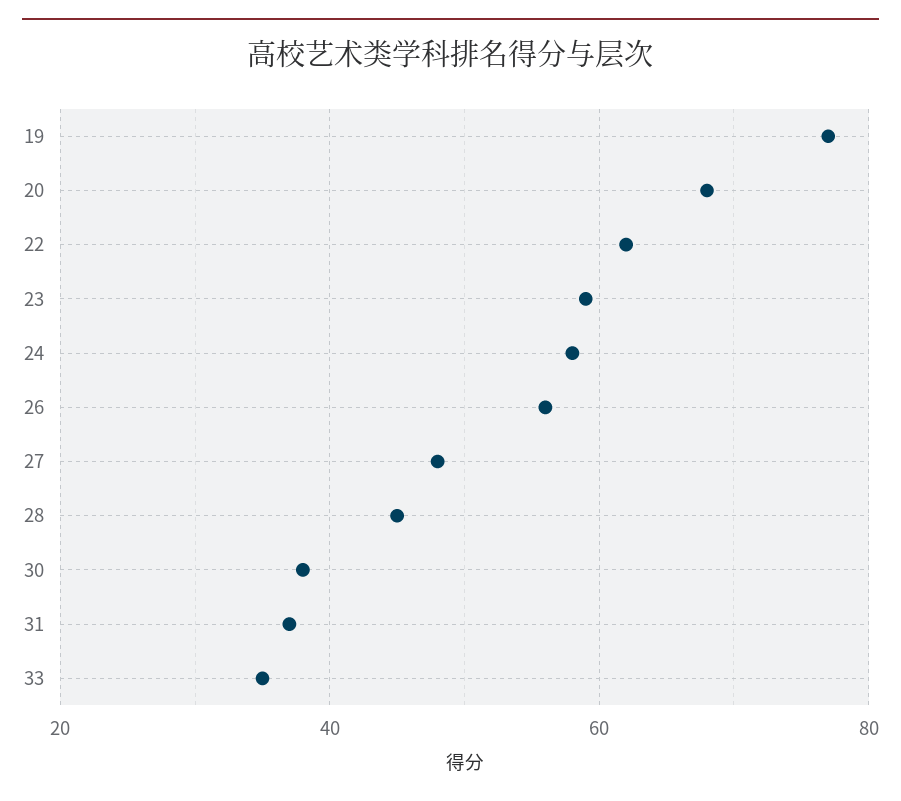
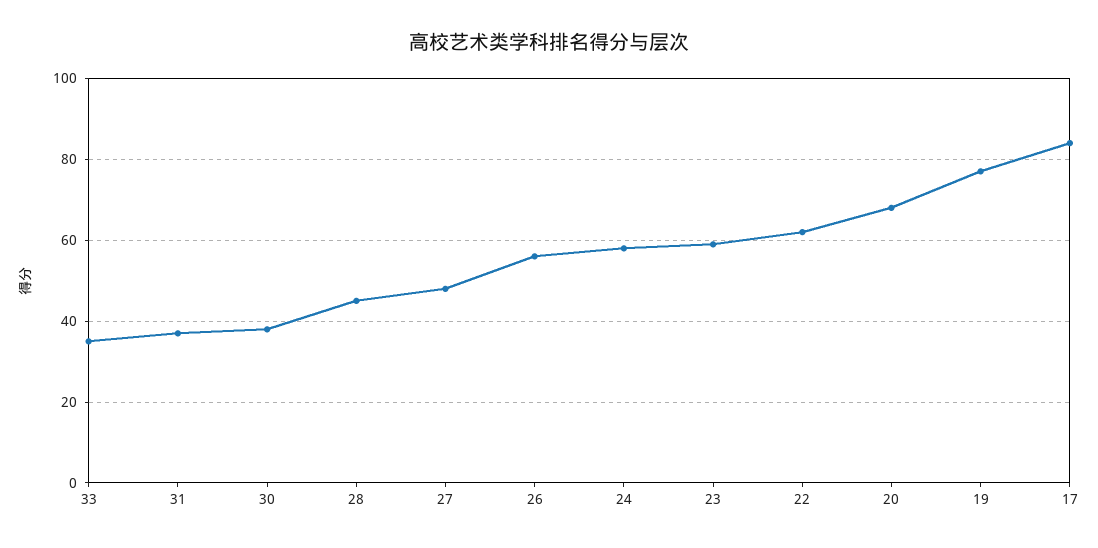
17: none -> 85

